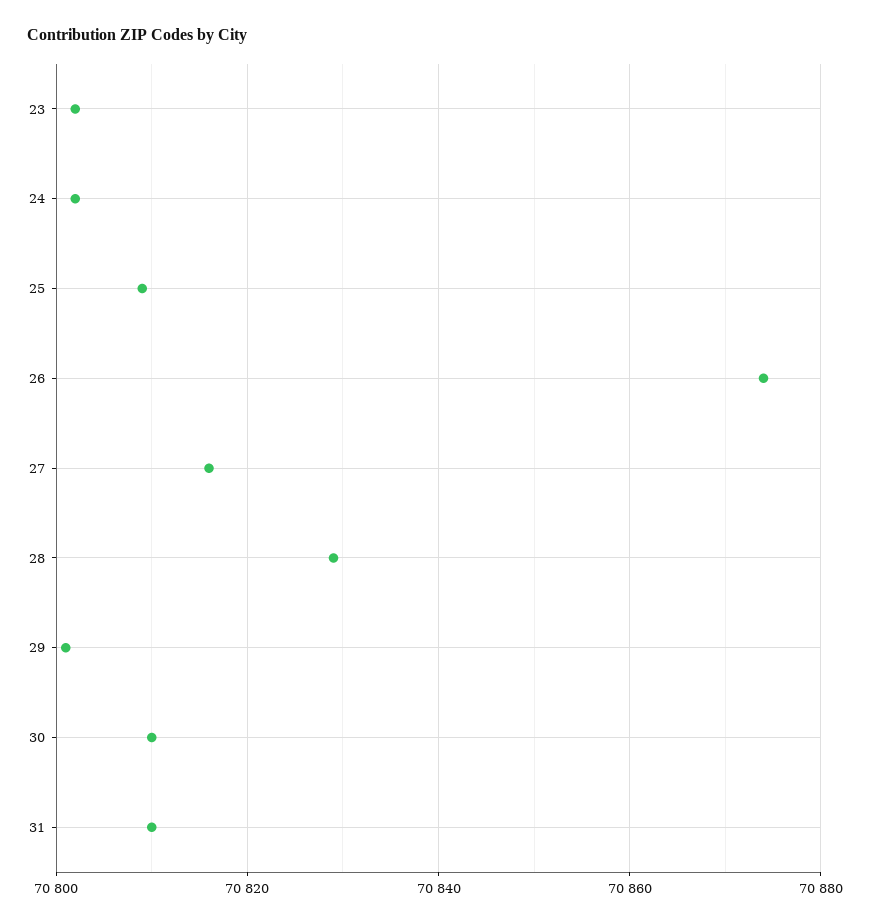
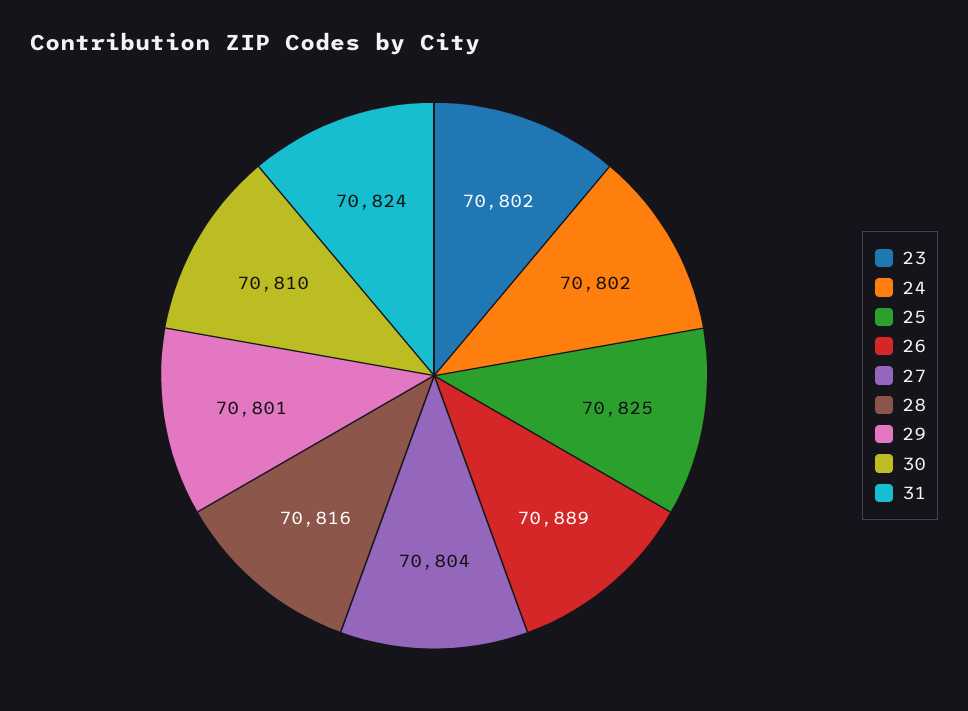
25: 70810 -> 70825
26: 70875 -> 70889
27: 70815 -> 70804
28: 70830 -> 70816
31: 70810 -> 70824

